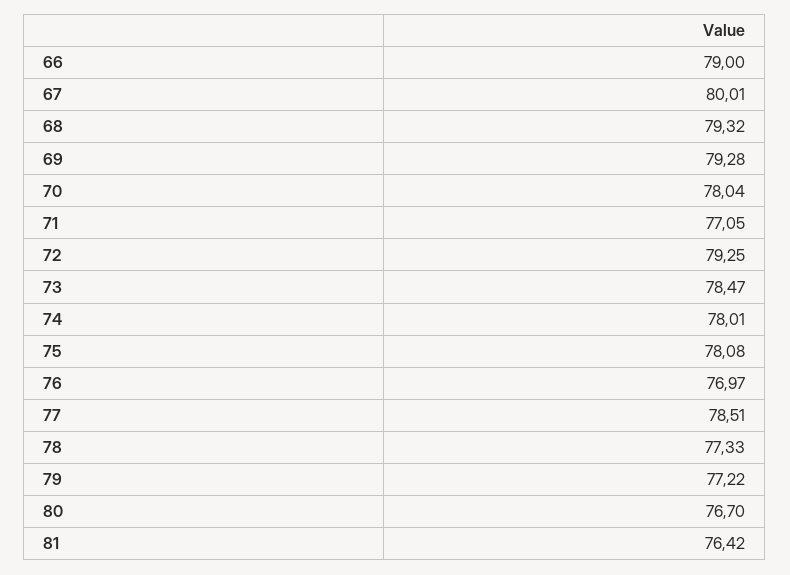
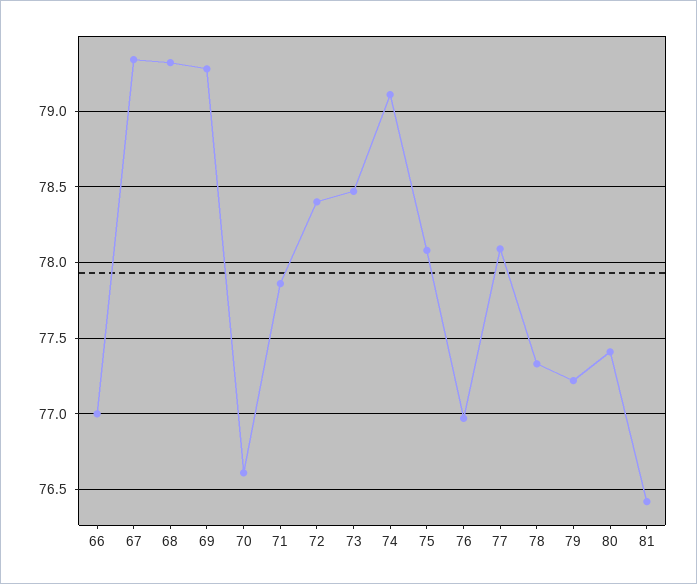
66: 79 -> 77
67: 80.01 -> 79.35
70: 78.04 -> 76.6
71: 77.05 -> 77.85
72: 79.25 -> 78.4
74: 78.01 -> 79.1
77: 78.51 -> 78.1
80: 76.7 -> 77.4

